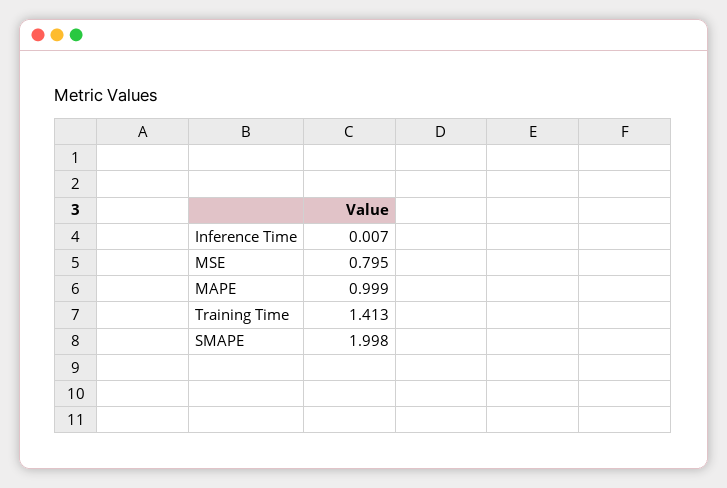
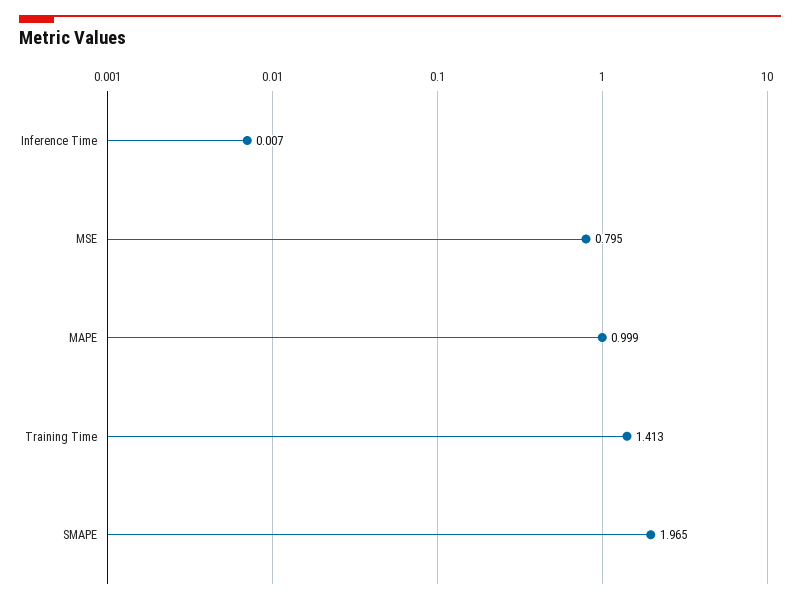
SMAPE: 1.998 -> 1.965

